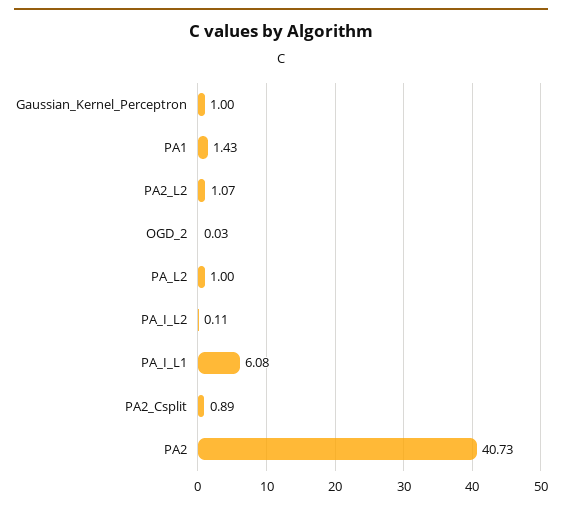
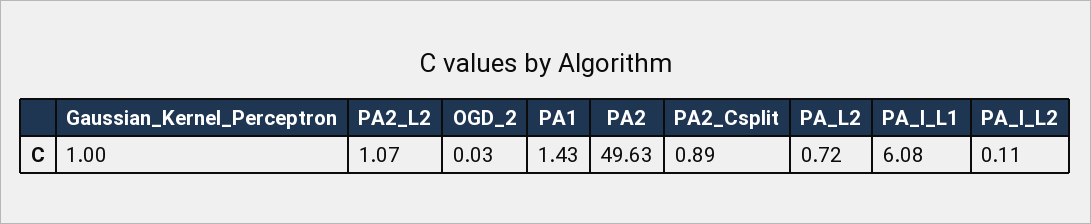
PA_L2: 1 -> 0.72
PA2: 40.73 -> 49.63

